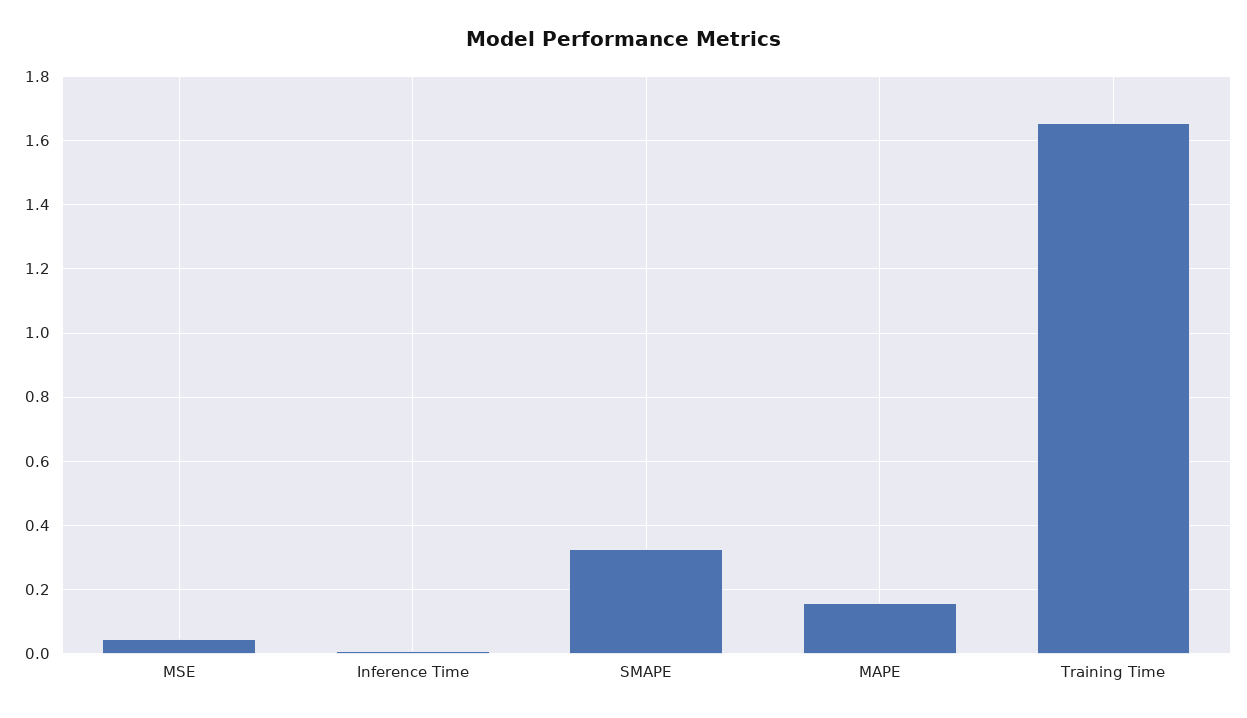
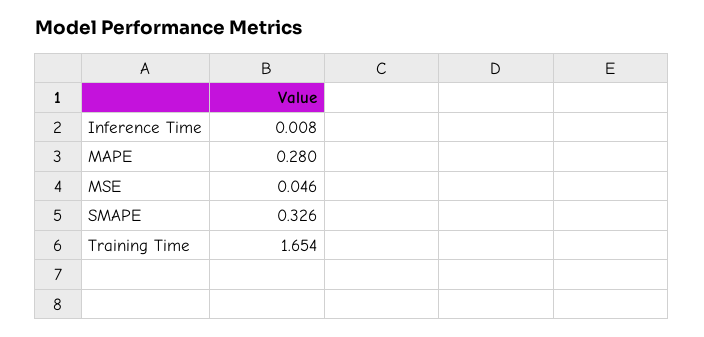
MAPE: 0.16 -> 0.28

